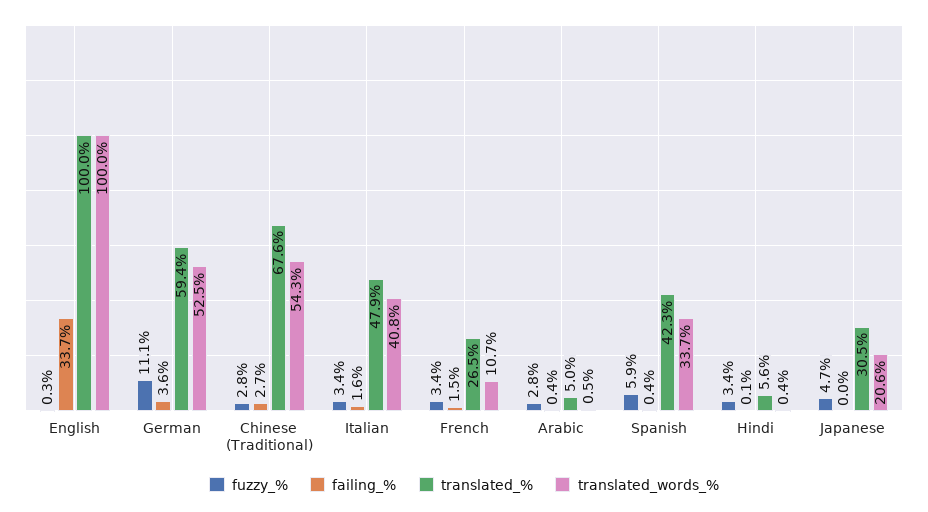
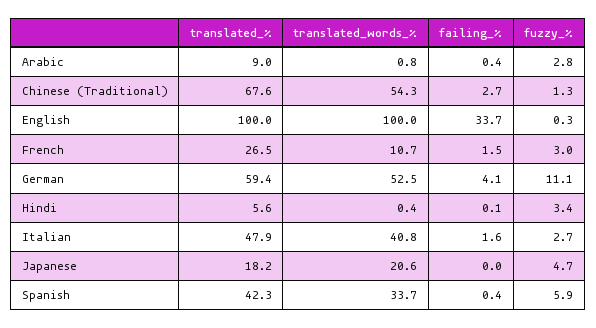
failing_%, German: 3.6 -> 4.1
fuzzy_%, Chinese (Traditional): 2.8 -> 1.3
fuzzy_%, Italian: 3.4 -> 2.7
fuzzy_%, French: 3.4 -> 3
translated_%, Arabic: 5 -> 9
translated_words_%, Arabic: 0.5 -> 0.8
translated_%, Japanese: 30.5 -> 18.2

